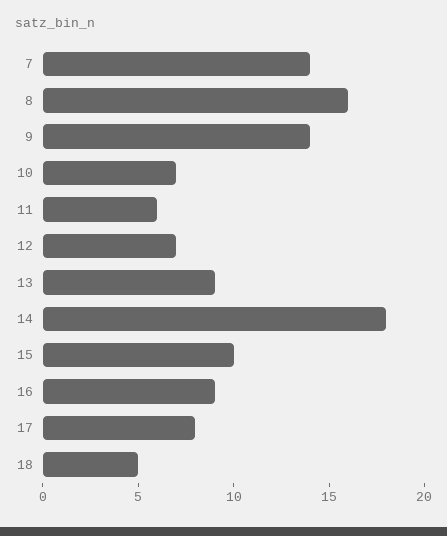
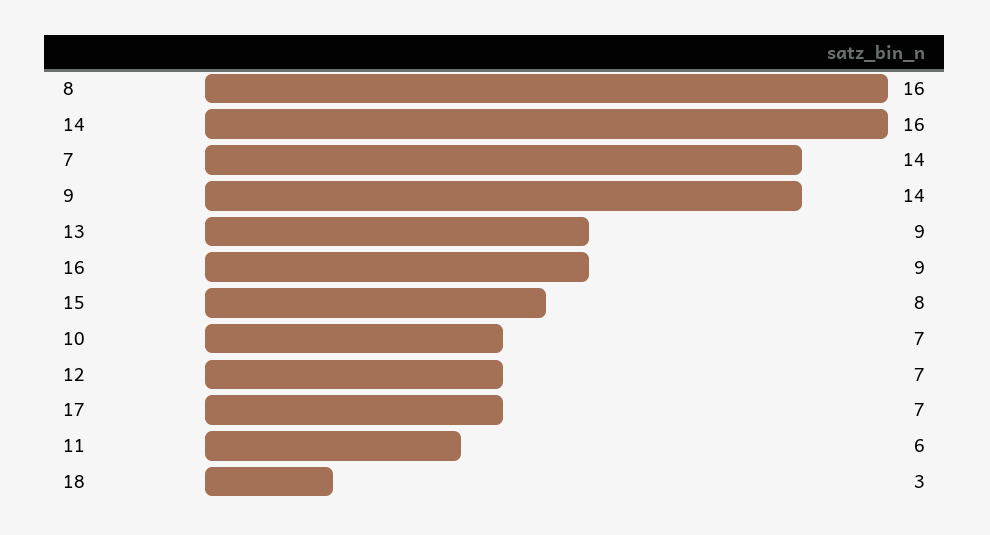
14: 18 -> 16
15: 10 -> 8
17: 8 -> 7
18: 5 -> 3

